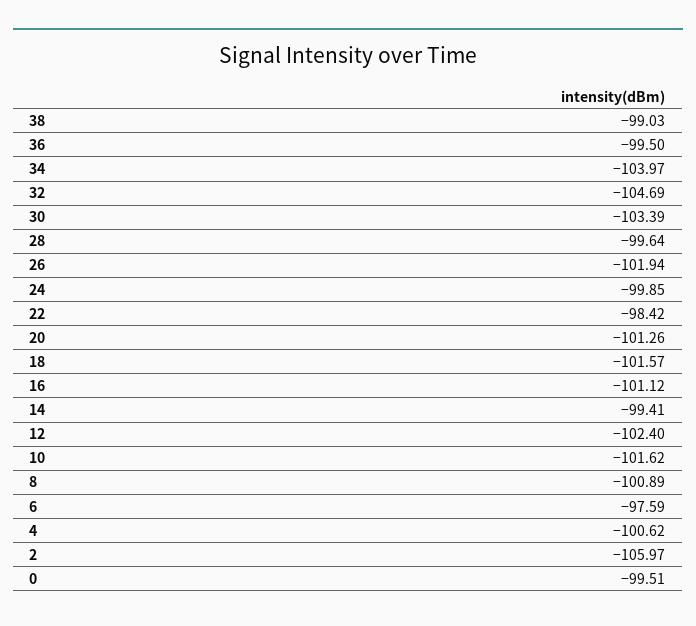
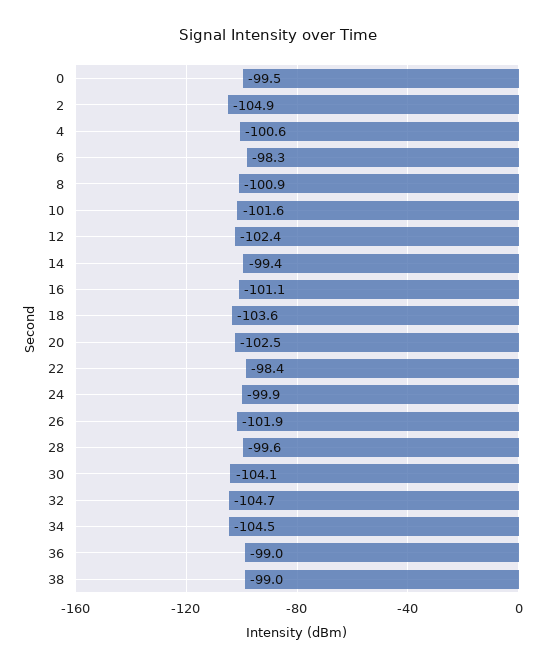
36: -99.5 -> -99
34: -103.97 -> -104.5
30: -103.39 -> -104.1
20: -101.26 -> -102.5
18: -101.57 -> -103.6
6: -97.59 -> -98.3
2: -105.97 -> -104.9

